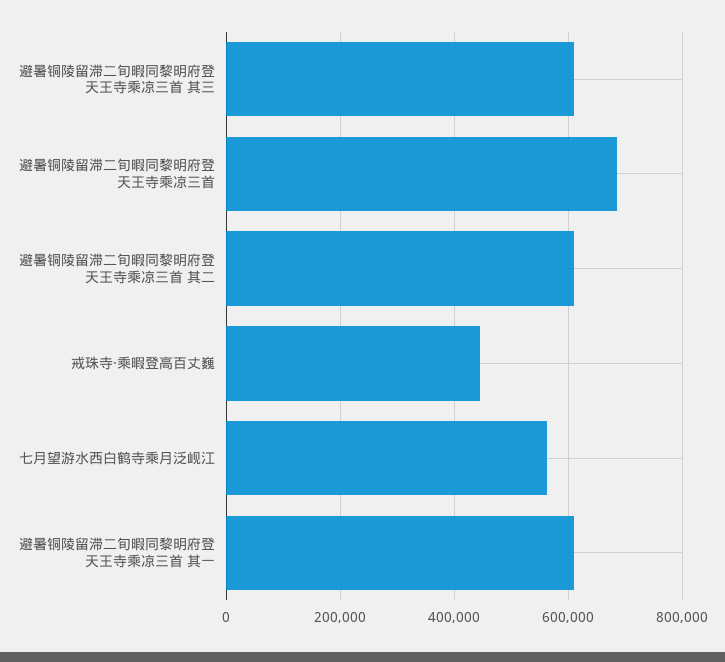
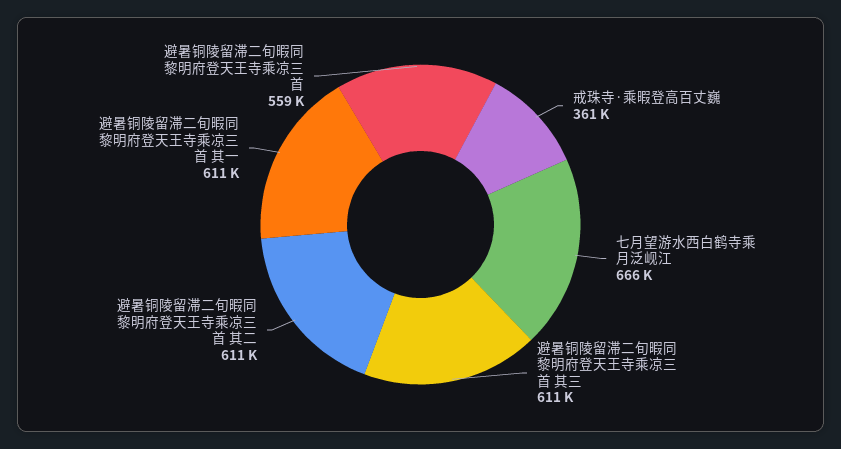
避暑铜陵留滞二旬暇同黎明府登天王寺乘凉三首: 680000 -> 559000
戒珠寺·乘暇登高百丈巍: 440000 -> 361000
七月望游水西白鹤寺乘月泛岘江: 560000 -> 666000

